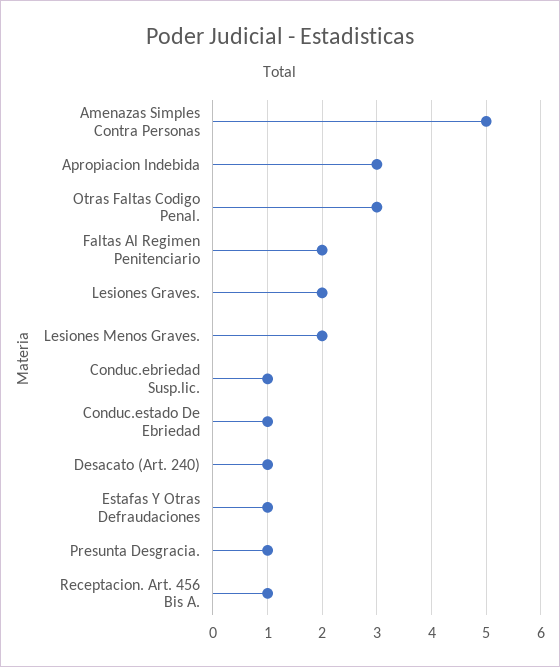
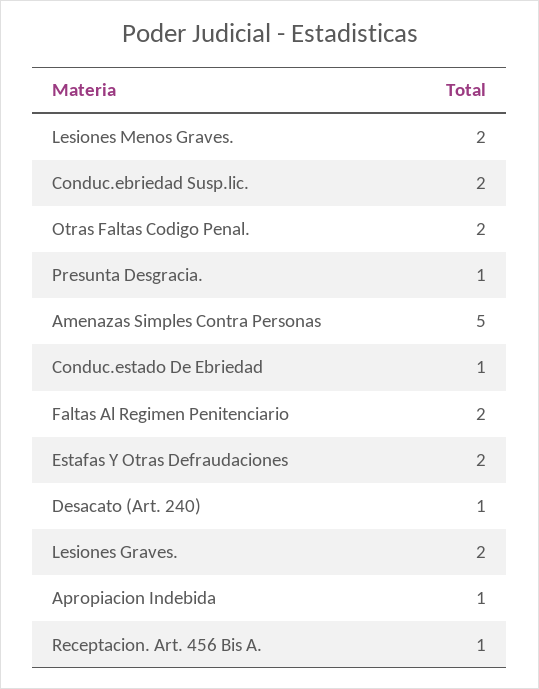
Apropiacion Indebida: 3 -> 1
Otras Faltas Codigo Penal.: 3 -> 2
Conduc.ebriedad Susp.lic.: 1 -> 2
Estafas Y Otras Defraudaciones: 1 -> 2

